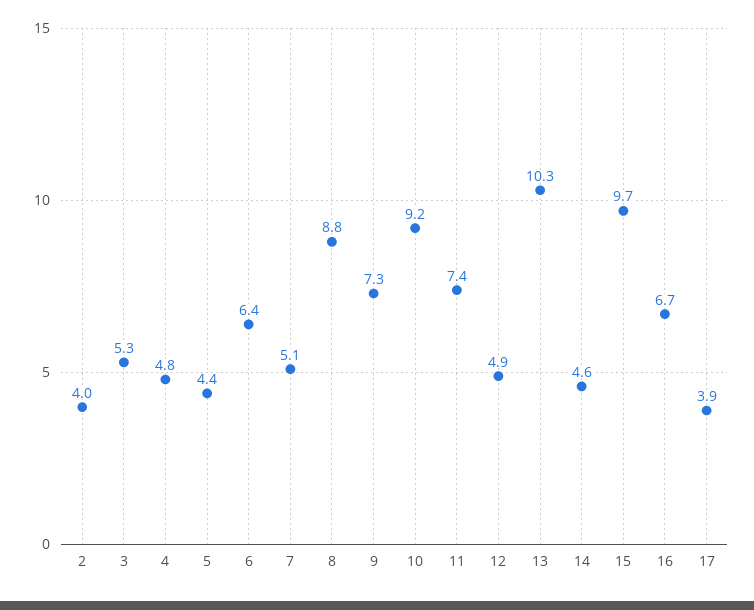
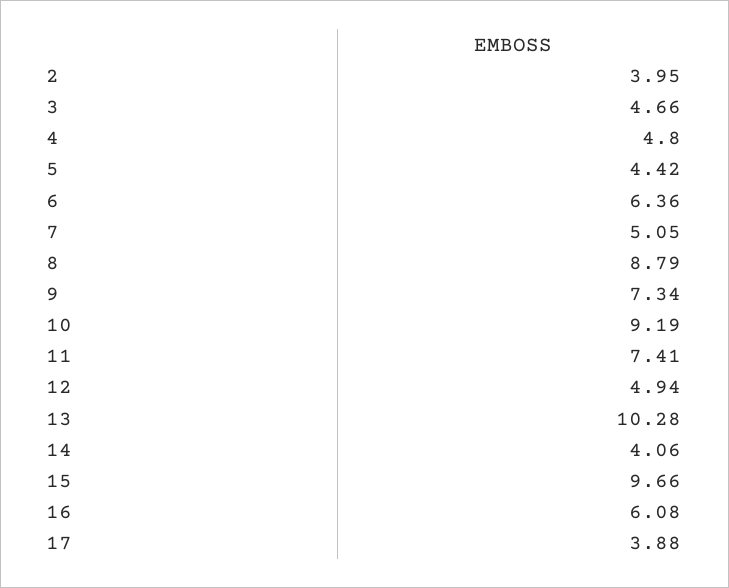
3: 5.3 -> 4.66
14: 4.6 -> 4.06
16: 6.7 -> 6.08

